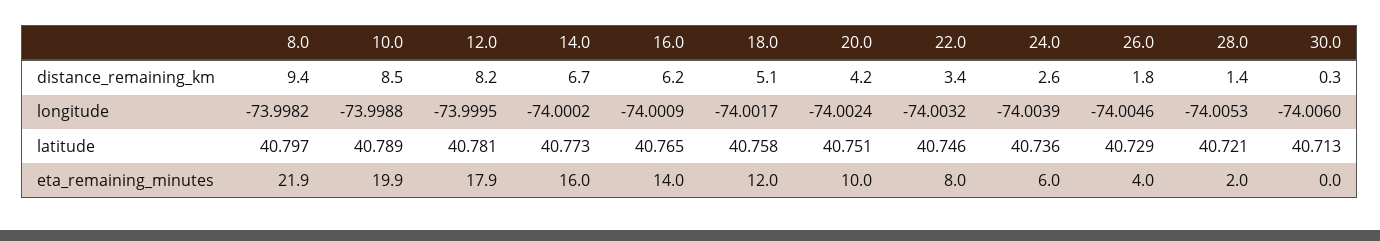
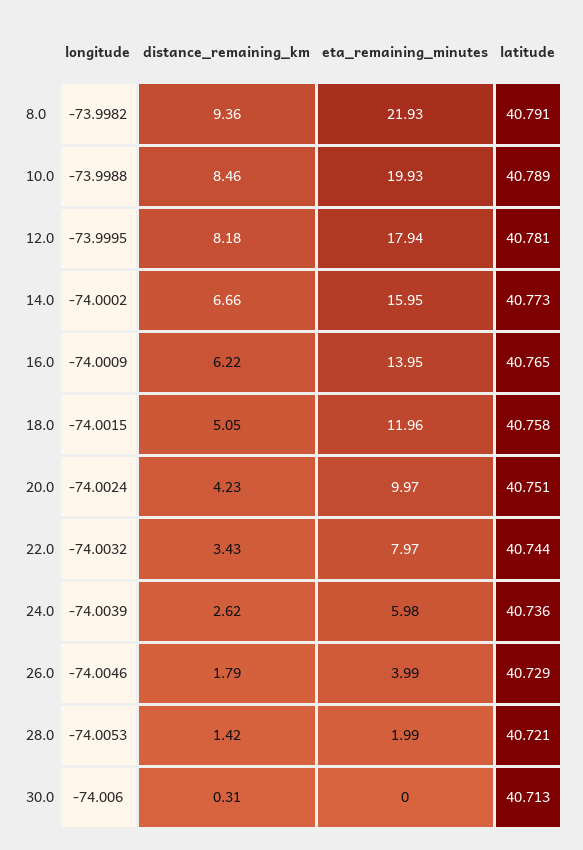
18.0, longitude: -74.0017 -> -74.0015
8.0, latitude: 40.797 -> 40.791
22.0, latitude: 40.746 -> 40.744

